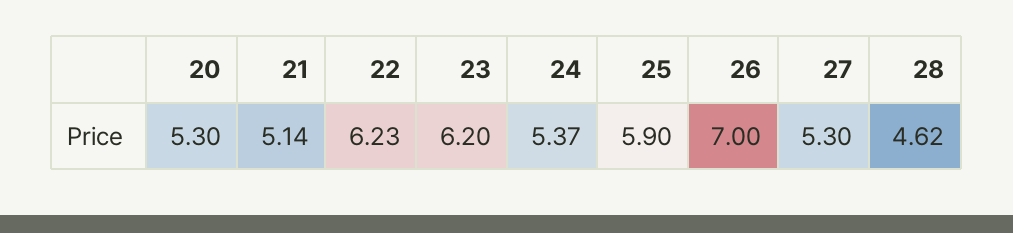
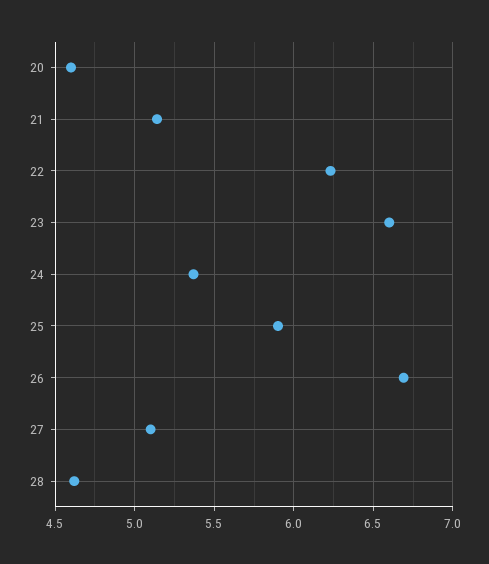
20: 5.3 -> 4.6
23: 6.2 -> 6.6
26: 7 -> 6.7
27: 5.3 -> 5.1

